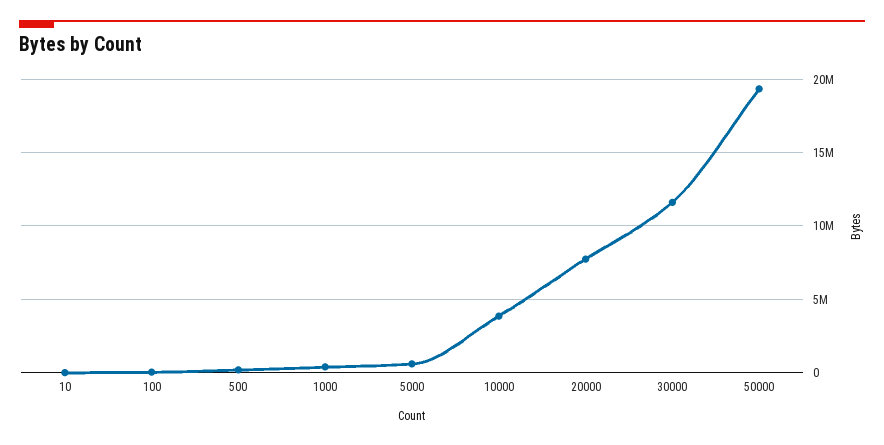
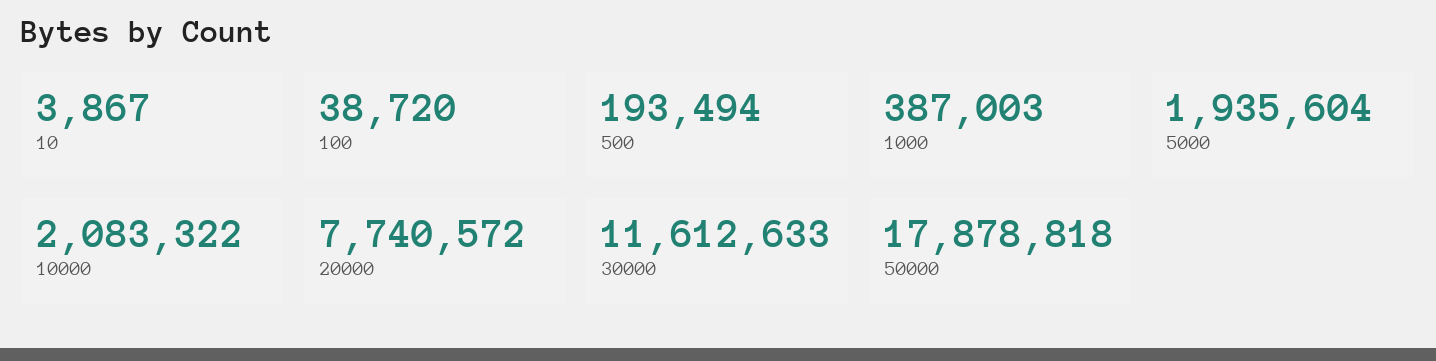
5000: 500000 -> 1935604
10000: 4000000 -> 2083322
50000: 19500000 -> 17878818

